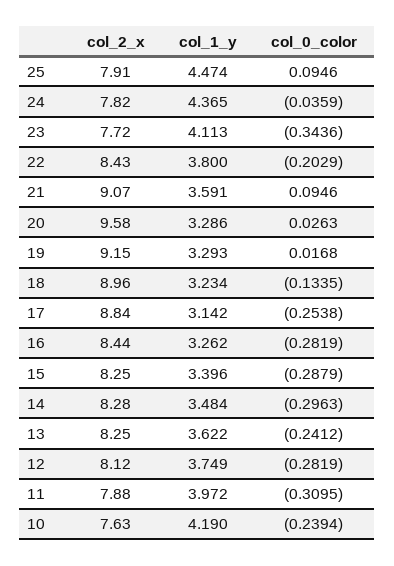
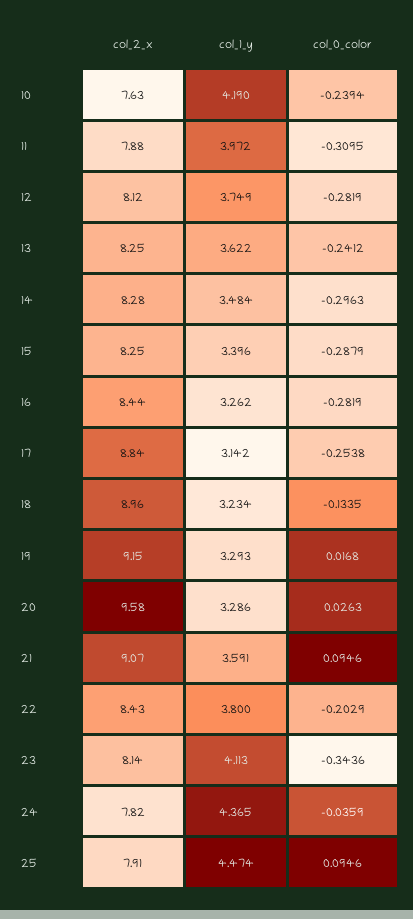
col_2_x, 23: 7.72 -> 8.14

